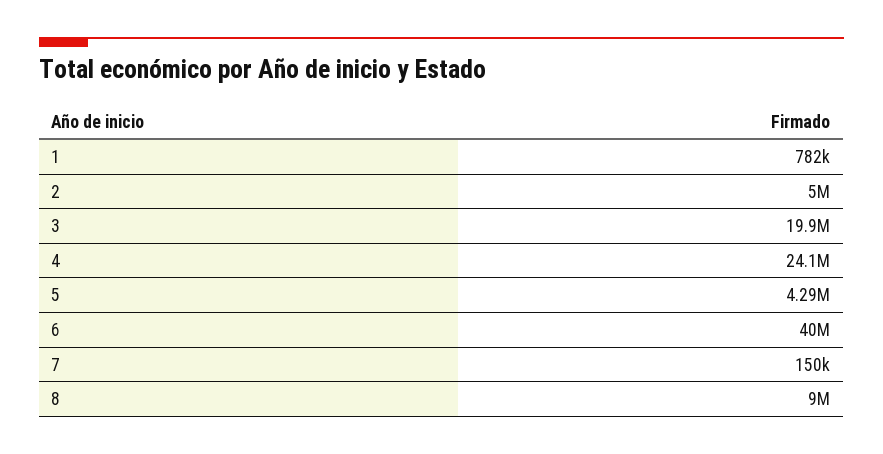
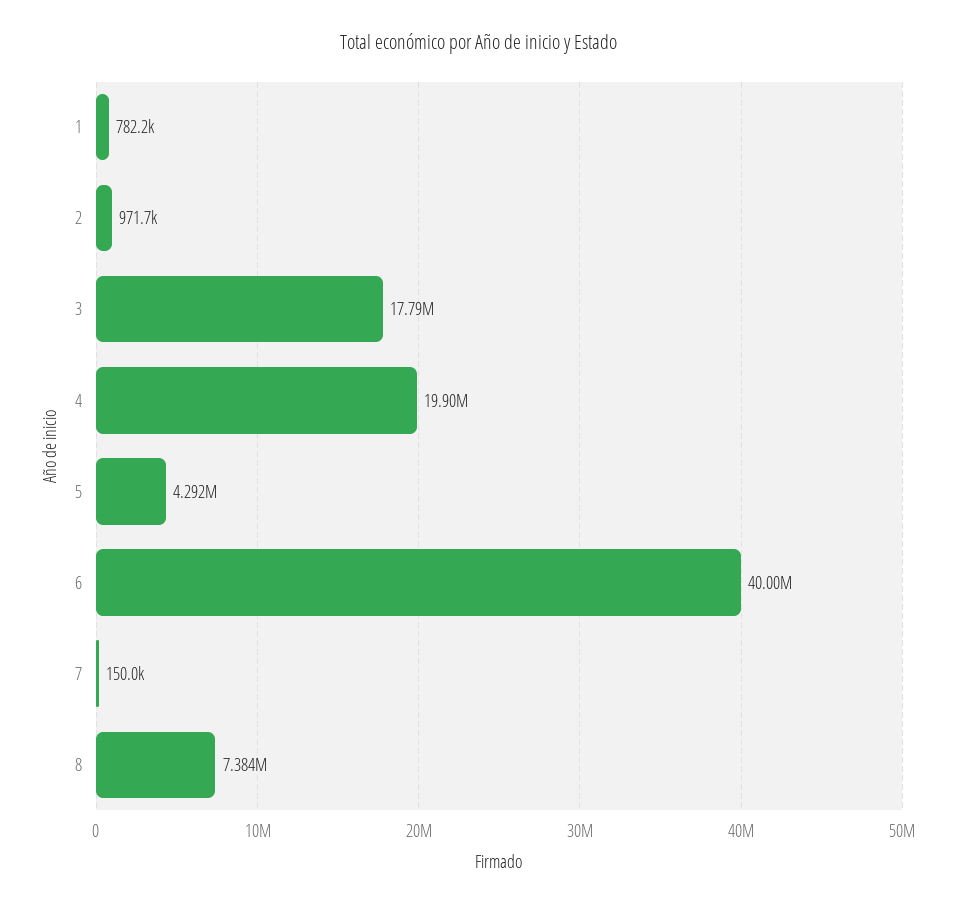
2: 5000000 -> 971700
3: 19900000 -> 17790000
4: 24100000 -> 19900000
8: 9000000 -> 7384000

